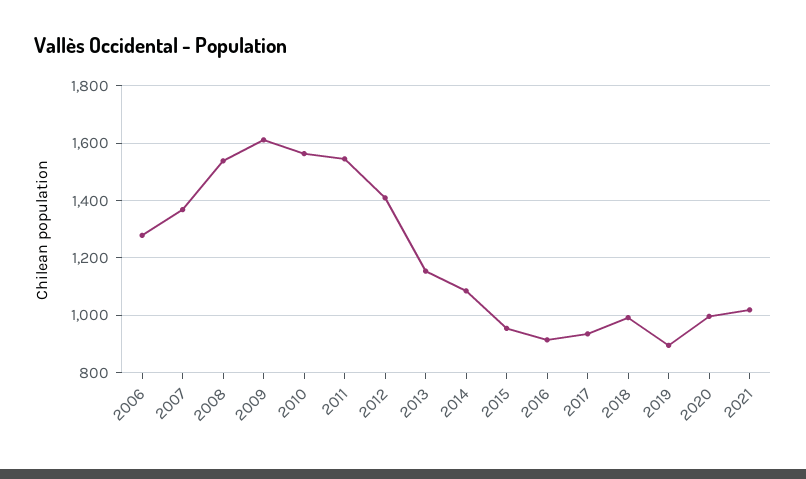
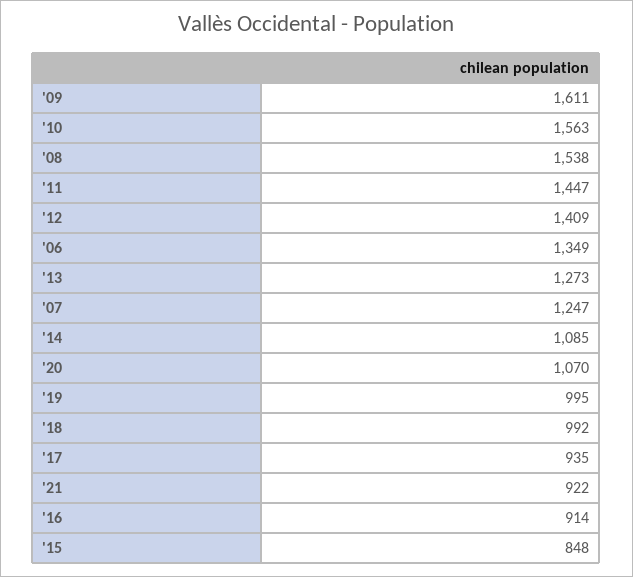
2006: 1275 -> 1349
2007: 1375 -> 1247
2011: 1550 -> 1447
2013: 1150 -> 1273
2015: 950 -> 848
2019: 900 -> 995
2020: 1000 -> 1070
2021: 1025 -> 922

